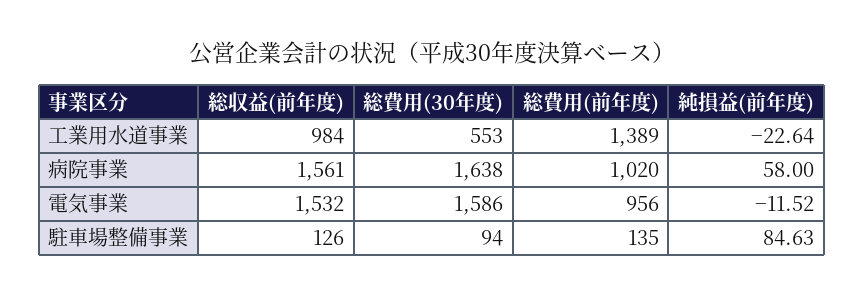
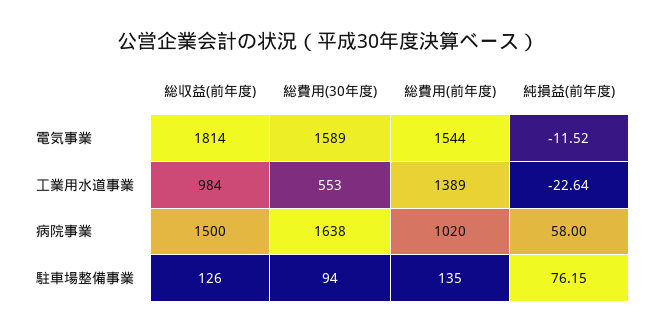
総収益(前年度), 病院事業: 1561 -> 1500
総収益(前年度), 電気事業: 1532 -> 1814
総費用(30年度), 電気事業: 1586 -> 1589
総費用(前年度), 電気事業: 956 -> 1544
純損益(前年度), 駐車場整備事業: 84.63 -> 76.15

